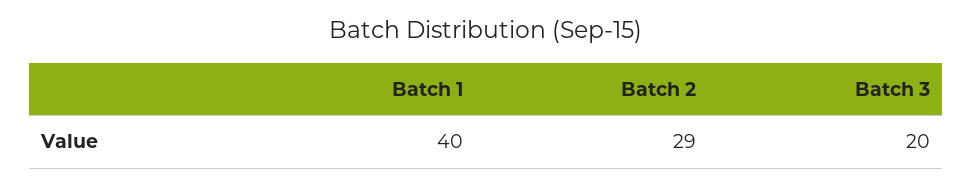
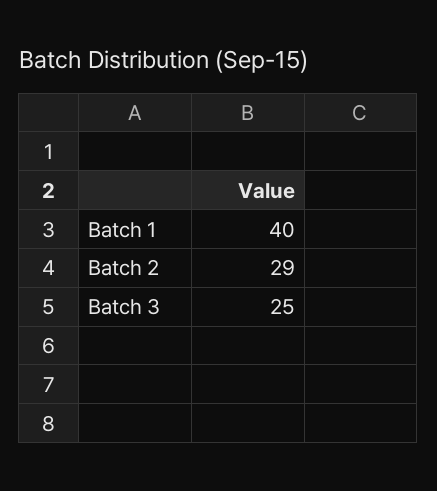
Batch 3: 20 -> 25

